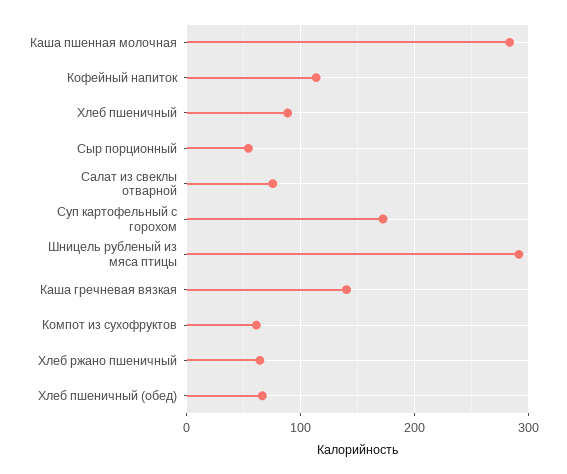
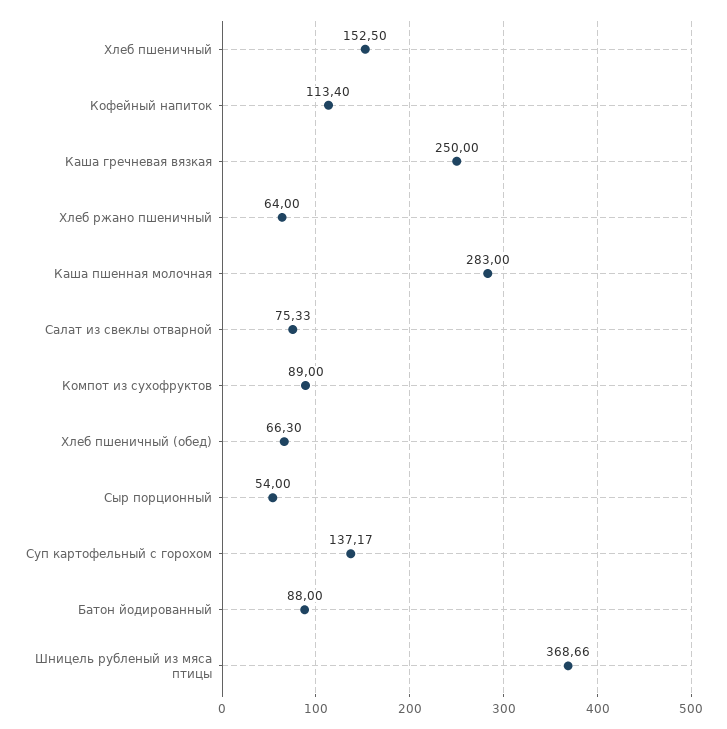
Хлеб пшеничный: 90 -> 152.5
Суп картофельный с горохом: 170 -> 137.17
Шницель рубленый из мяса птицы: 290 -> 368.66
Каша гречневая вязкая: 140 -> 250
Компот из сухофруктов: 60 -> 89
Батон йодированный: none -> 88

